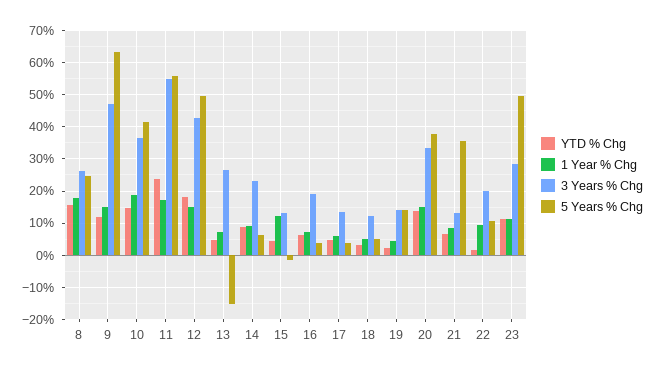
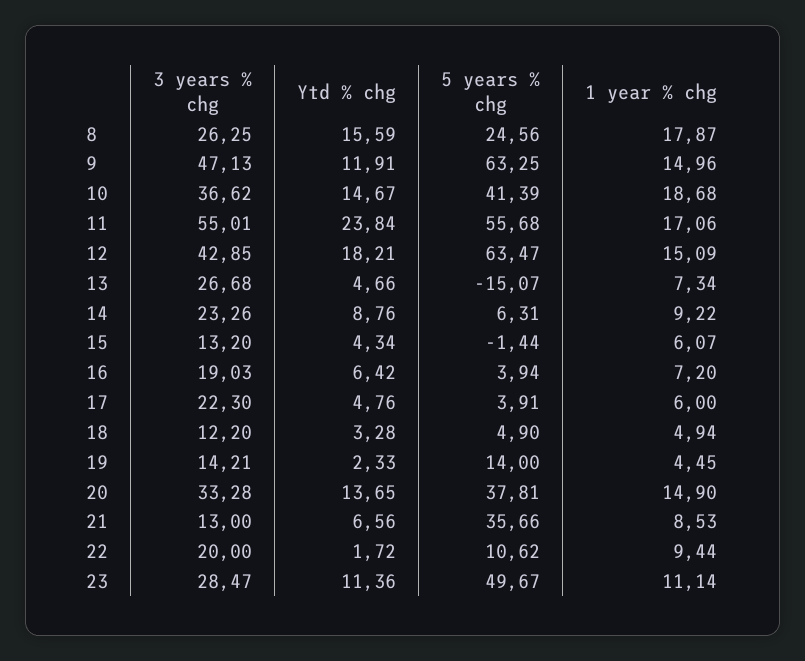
5 Years % Chg, 12: 50 -> 63.47
1 Year % Chg, 15: 12 -> 6.07
3 Years % Chg, 17: 14 -> 22.3

